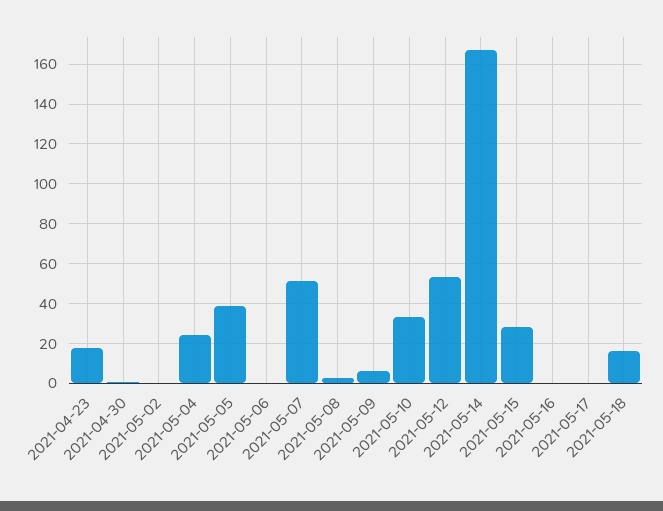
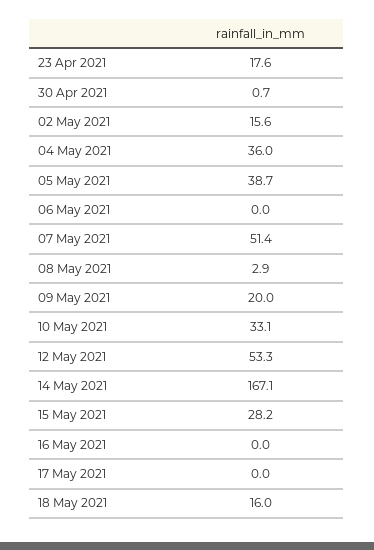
2021-05-02: 0 -> 15.6
2021-05-04: 25 -> 36
2021-05-09: 5 -> 20

